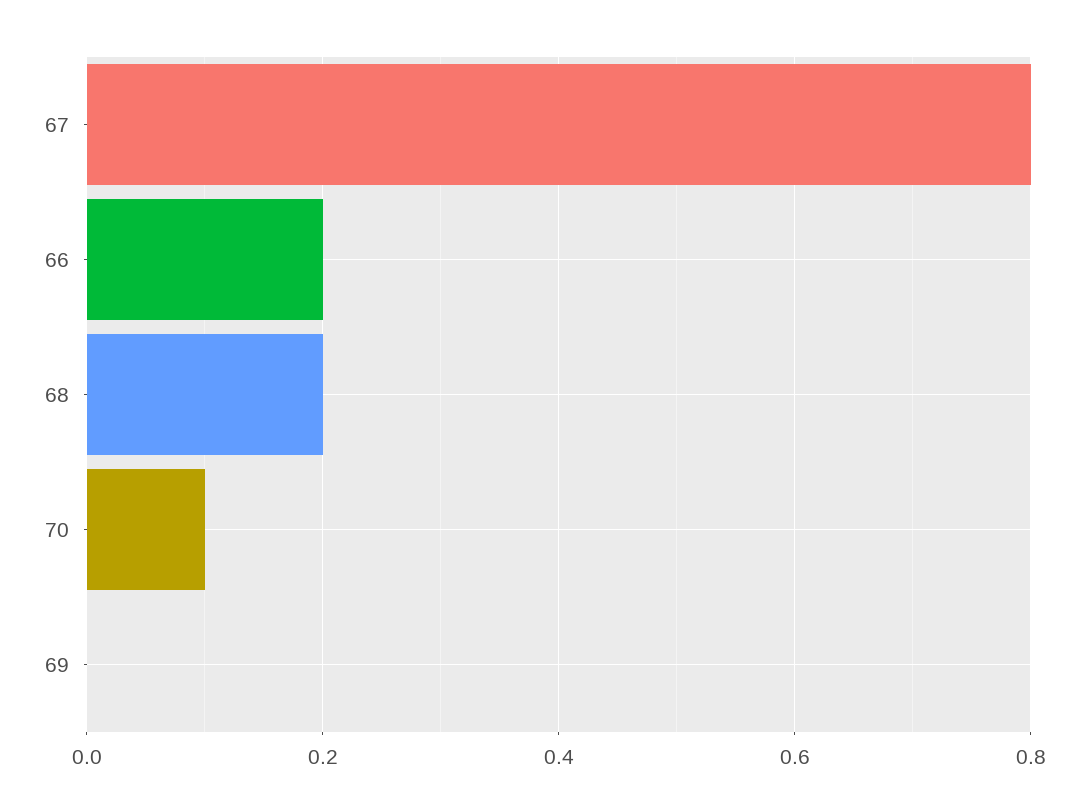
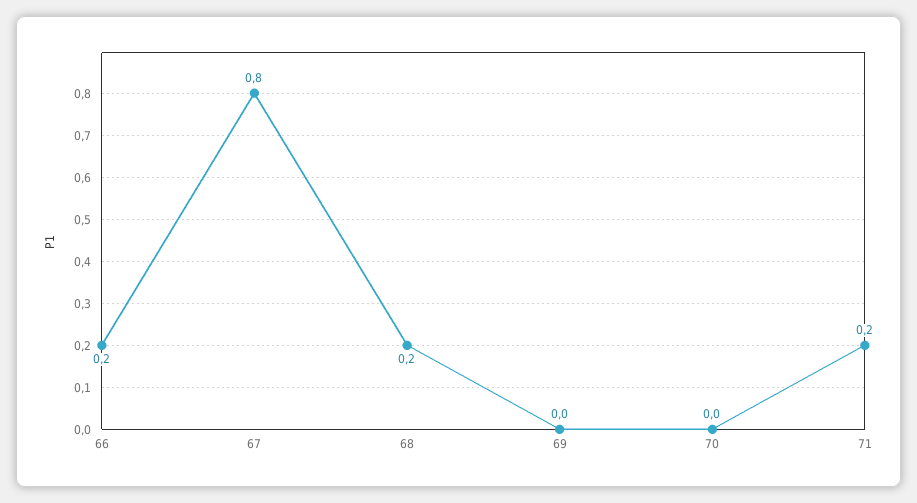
70: 0.1 -> 0
71: none -> 0.2

